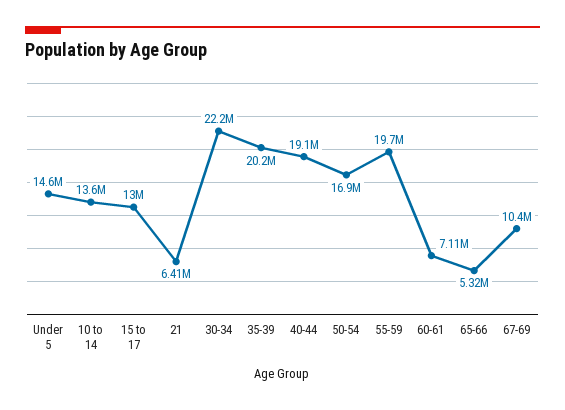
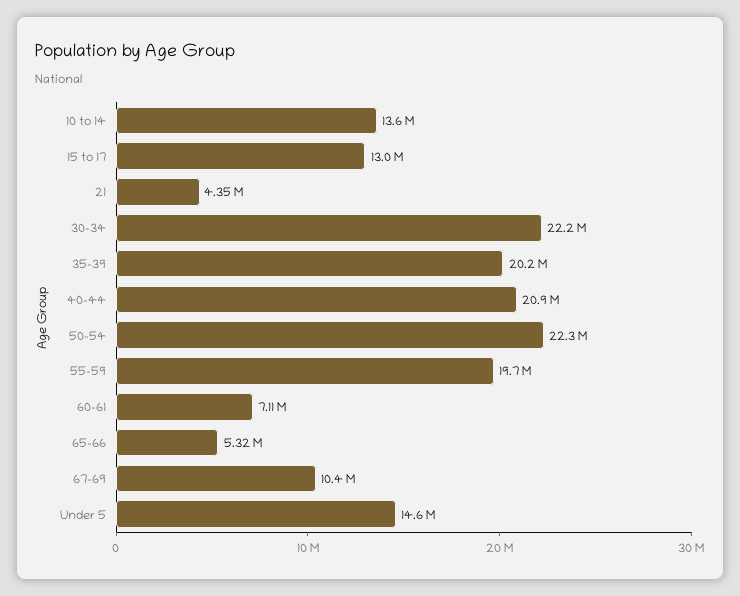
21: 6410000 -> 4350000
40-44: 19100000 -> 20900000
50-54: 16900000 -> 22300000

